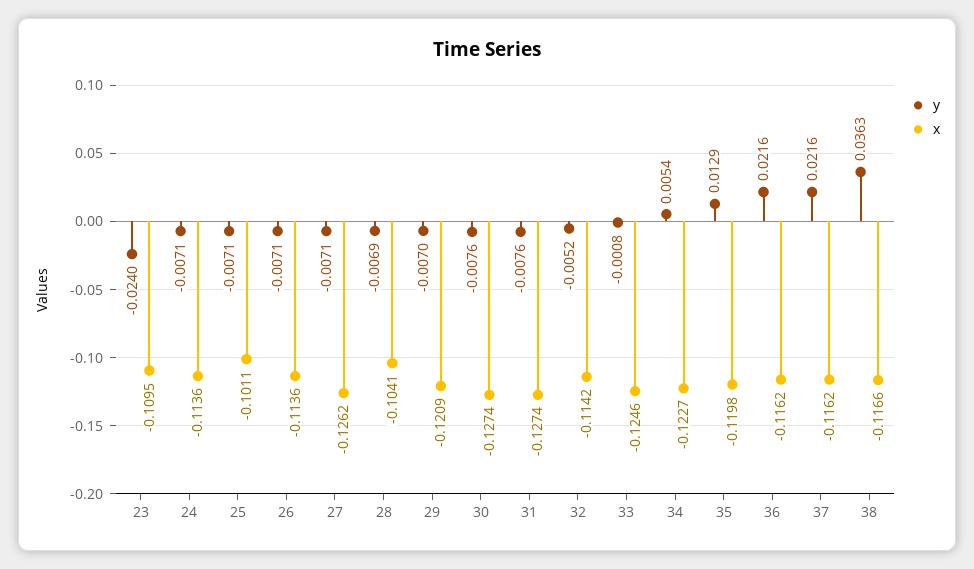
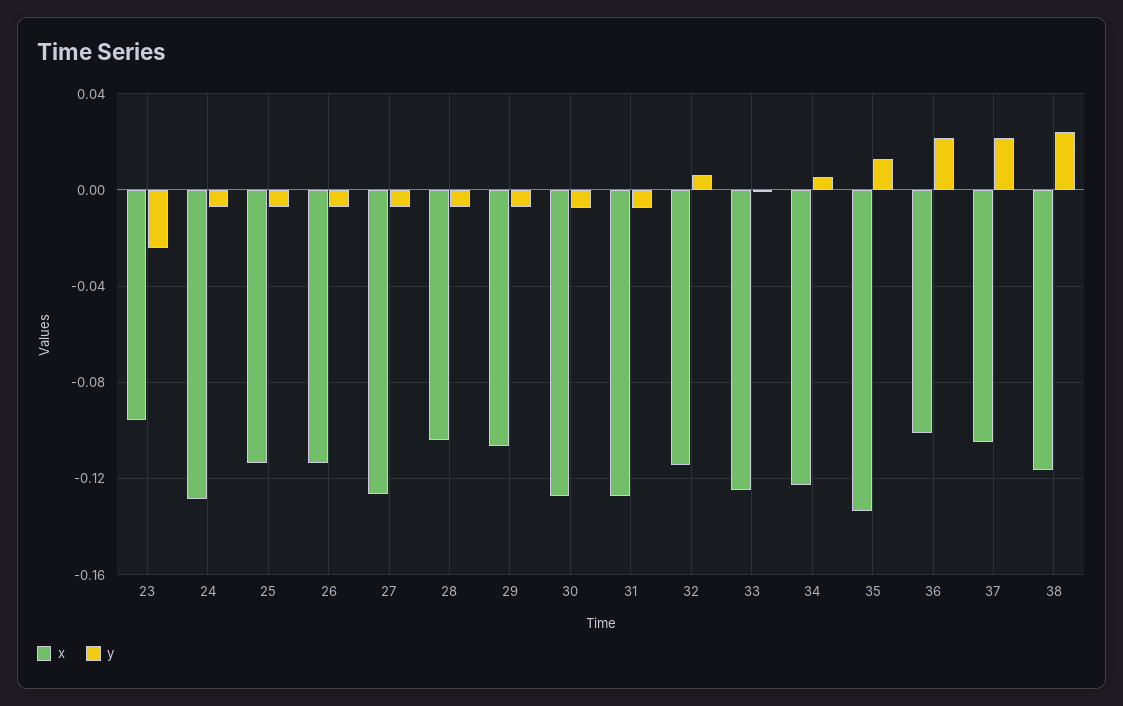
x, 23: -0.1095 -> -0.095
x, 24: -0.1136 -> -0.13
x, 25: -0.1011 -> -0.115
x, 29: -0.1209 -> -0.105
y, 32: -0.0052 -> 0.005
x, 35: -0.1198 -> -0.135
x, 36: -0.1162 -> -0.1
x, 37: -0.1162 -> -0.105
y, 38: 0.0363 -> 0.025

